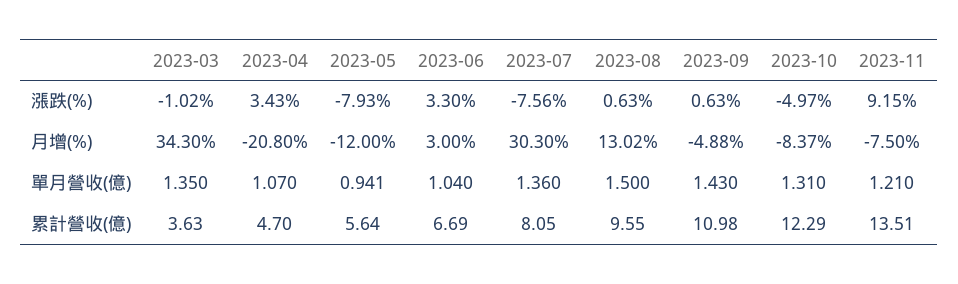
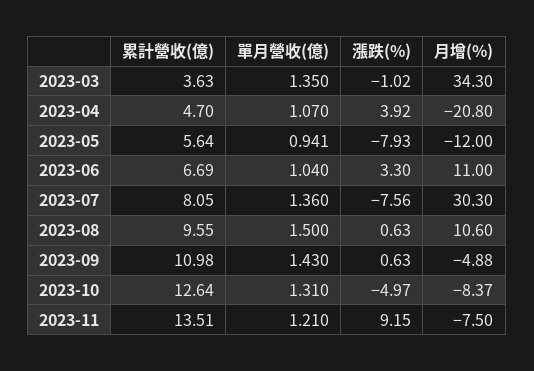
2023-04, 漲跌(%): 3.43 -> 3.92
2023-06, 月增(%): 3 -> 11
2023-08, 月增(%): 13.02 -> 10.6
2023-10, 累計營收(億): 12.29 -> 12.64

